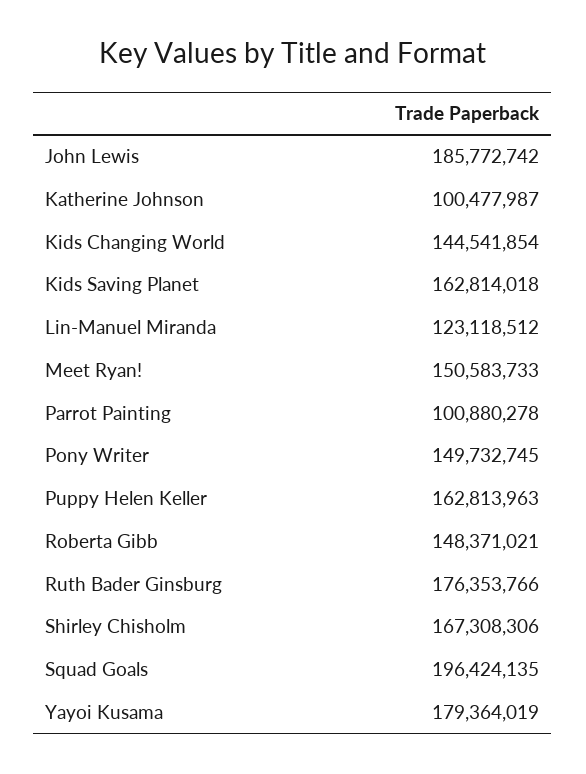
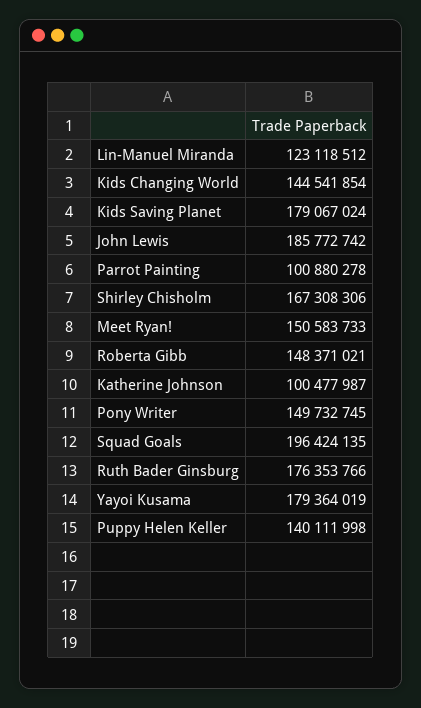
Kids Saving Planet: 162814018 -> 179067024
Puppy Helen Keller: 162813963 -> 140111998

